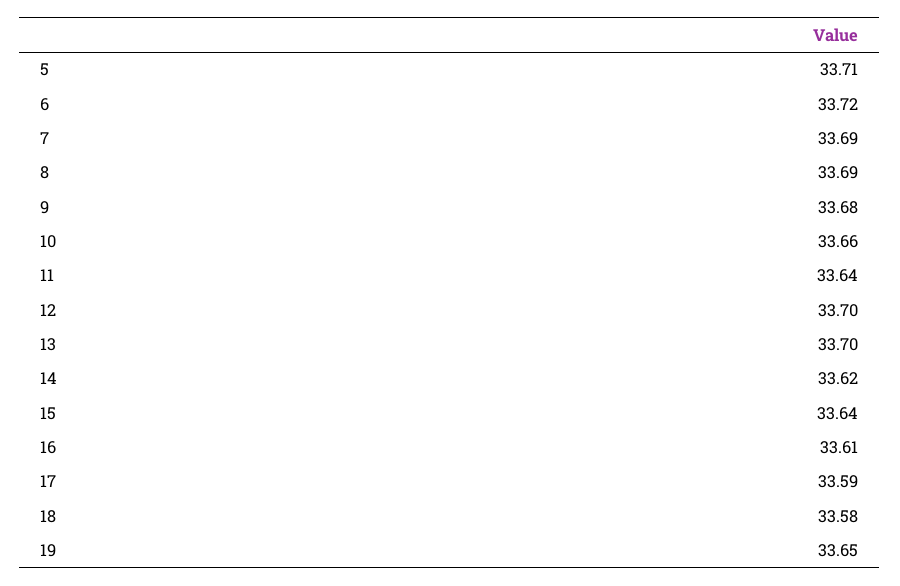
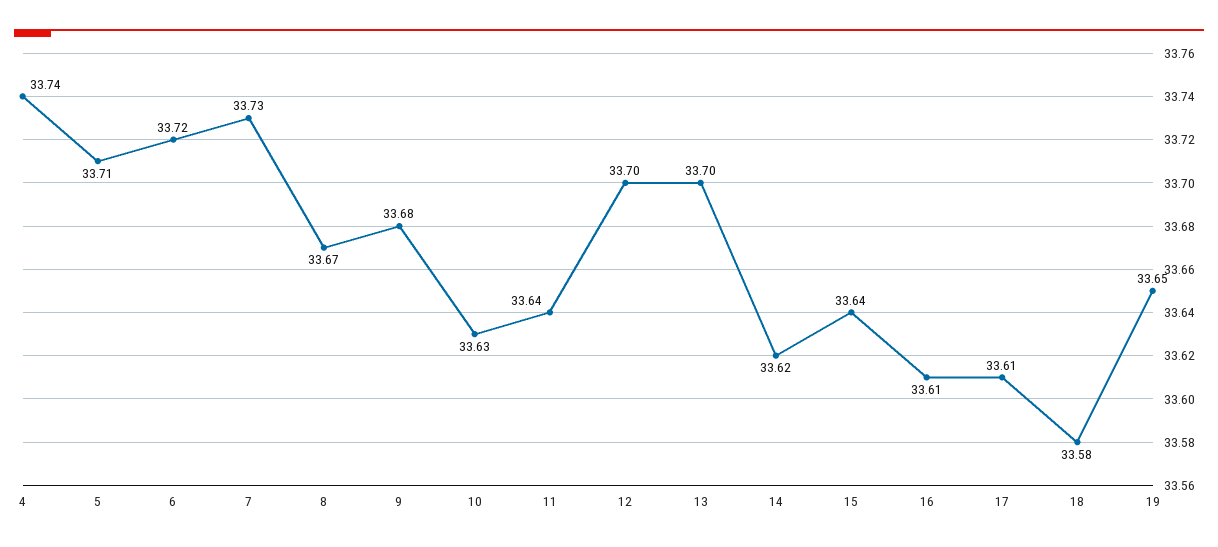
7: 33.69 -> 33.73
8: 33.69 -> 33.67
10: 33.66 -> 33.63
17: 33.59 -> 33.61
4: none -> 33.74

